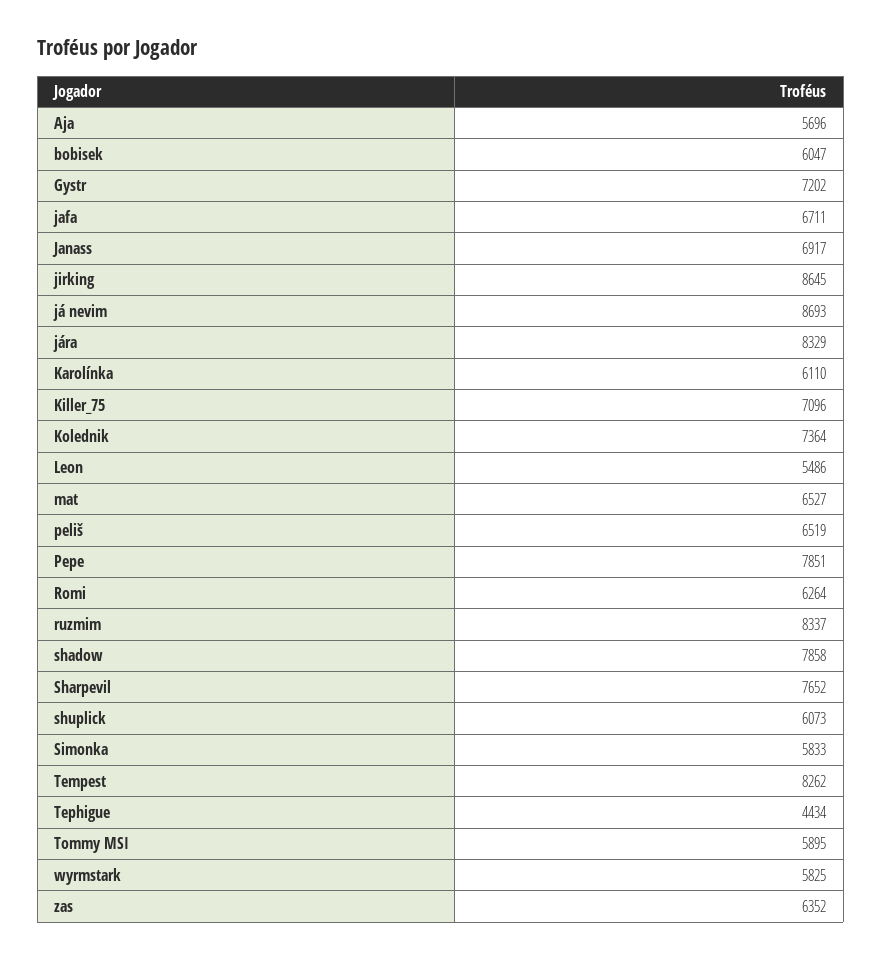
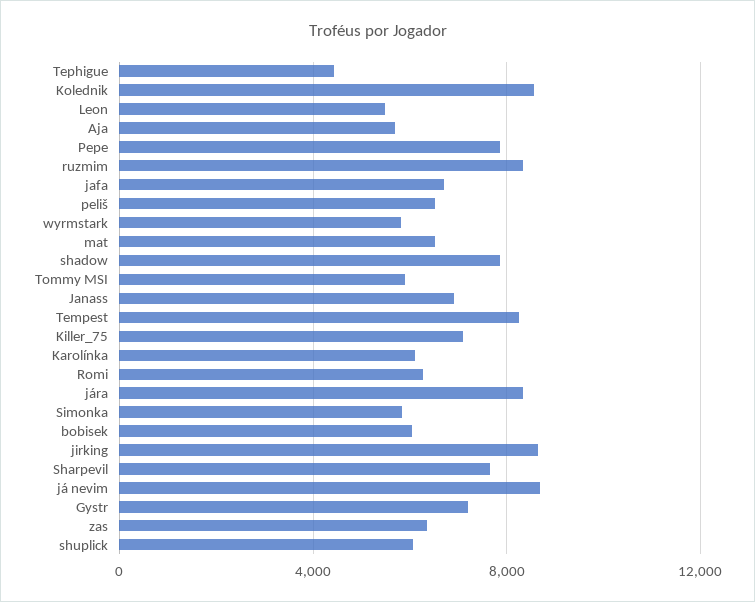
Kolednik: 7364 -> 8500

